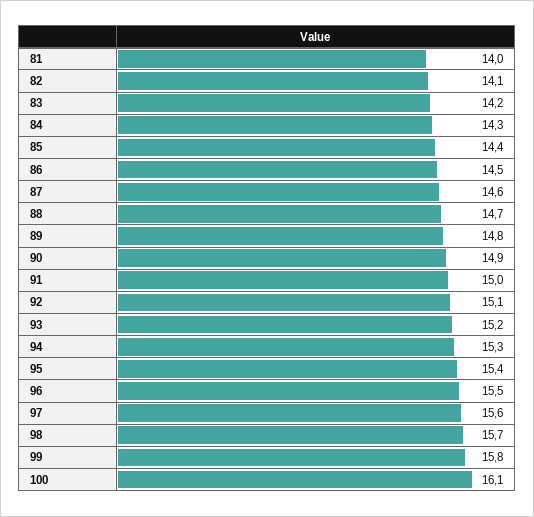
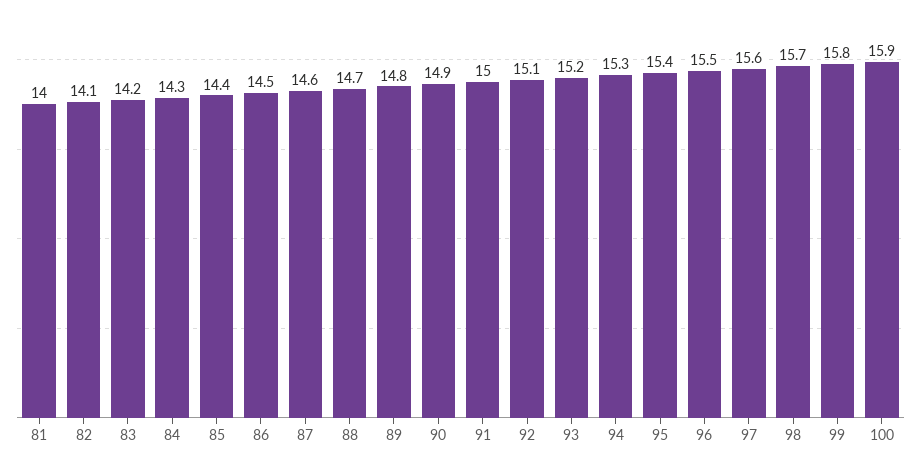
100: 16.1 -> 15.9

